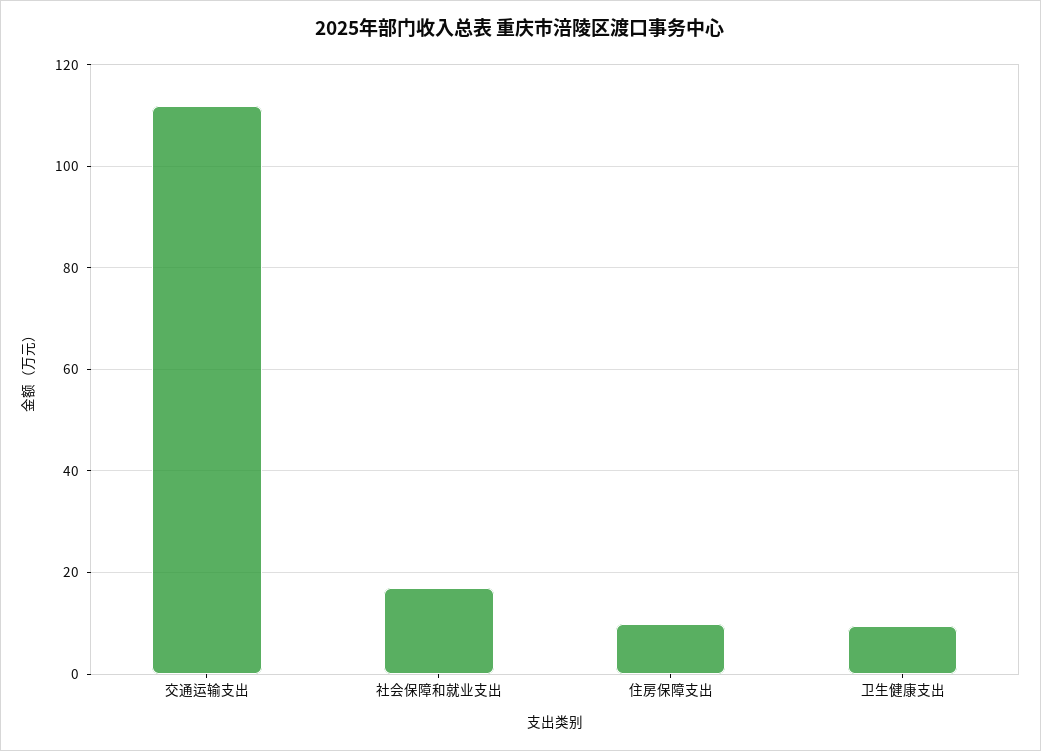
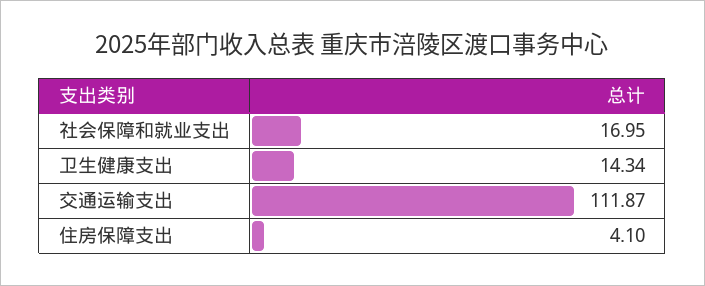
住房保障支出: 10 -> 4.1
卫生健康支出: 10 -> 14.34

